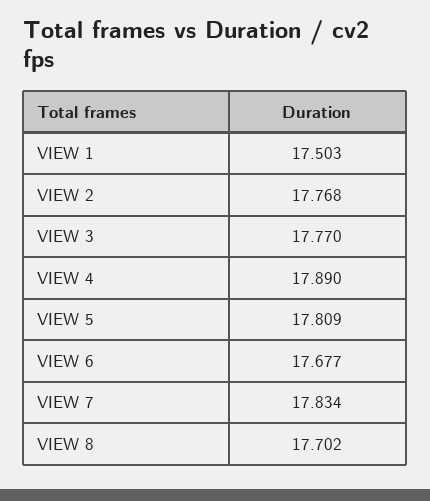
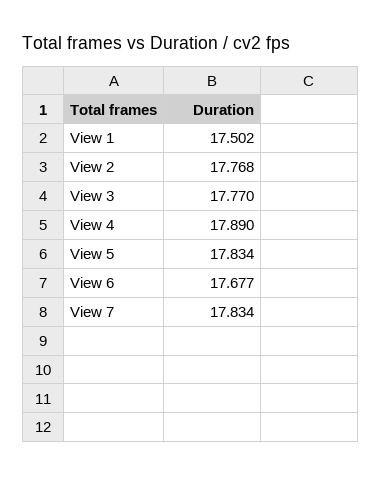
VIEW 1: 17.503 -> 17.502
VIEW 5: 17.809 -> 17.834
VIEW 8: 17.702 -> none

